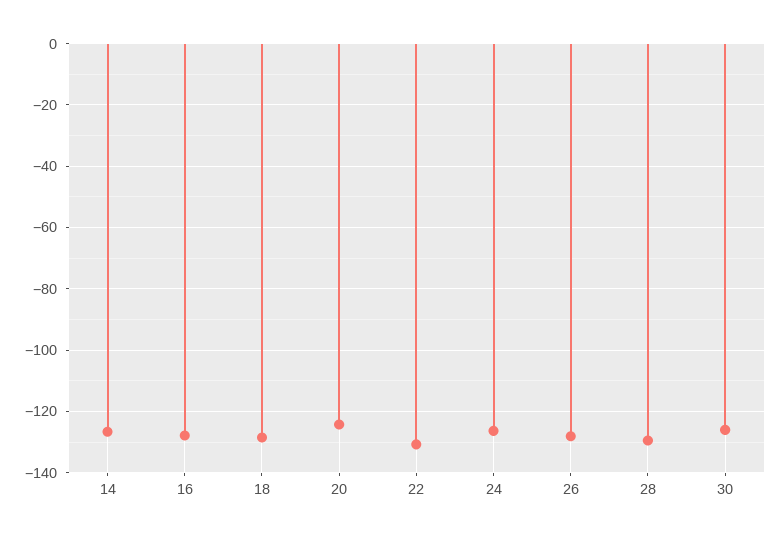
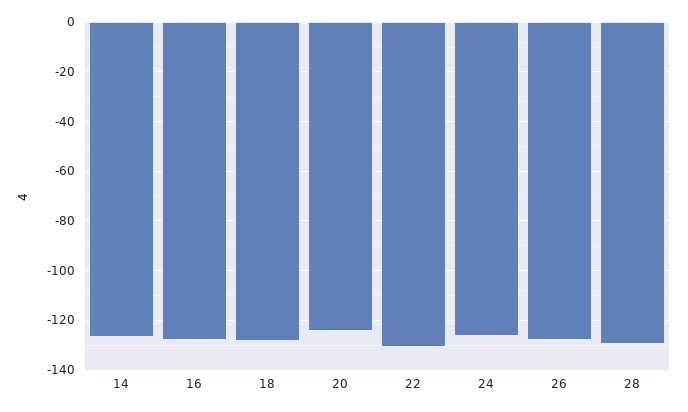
30: -126 -> none

